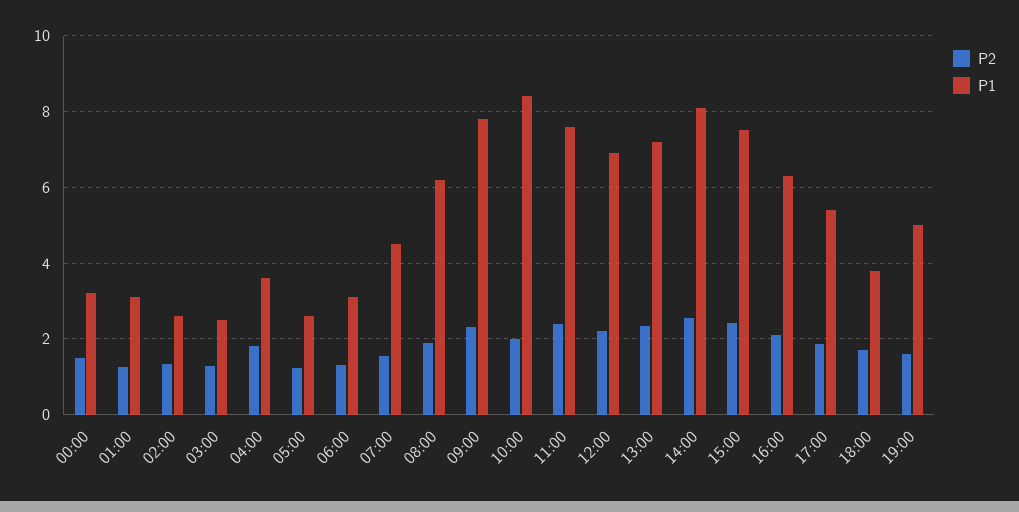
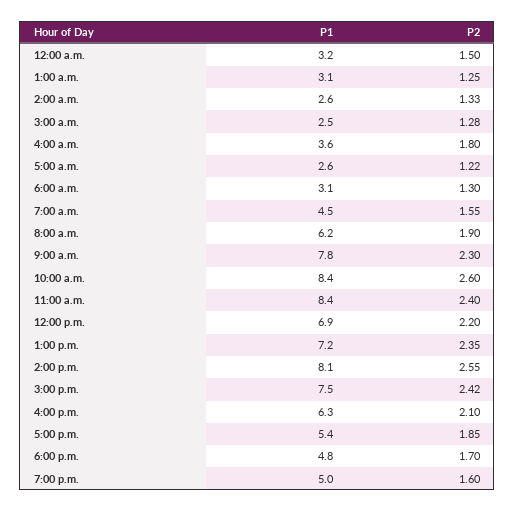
P2, 10:00: 2 -> 2.6
P1, 11:00: 7.6 -> 8.4
P1, 18:00: 3.8 -> 4.8

